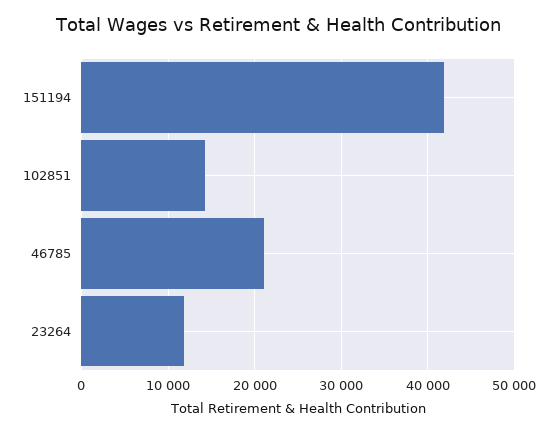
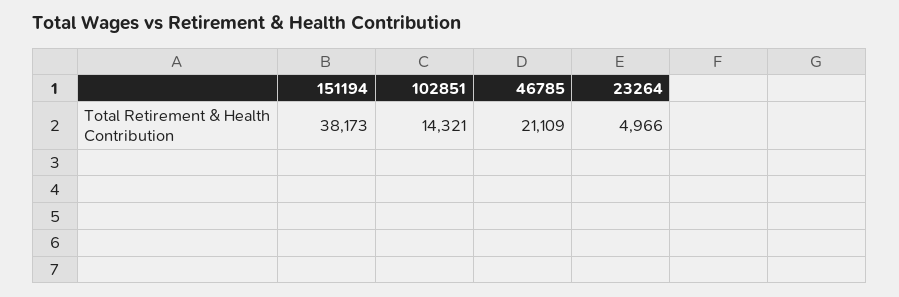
151194: 42000 -> 38173
23264: 12000 -> 4966

